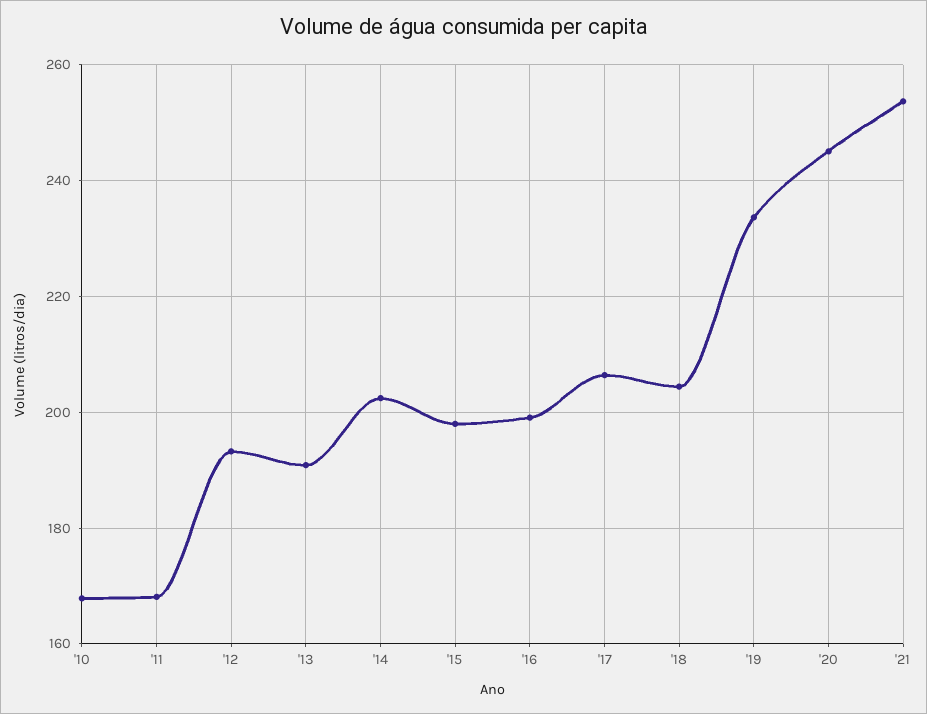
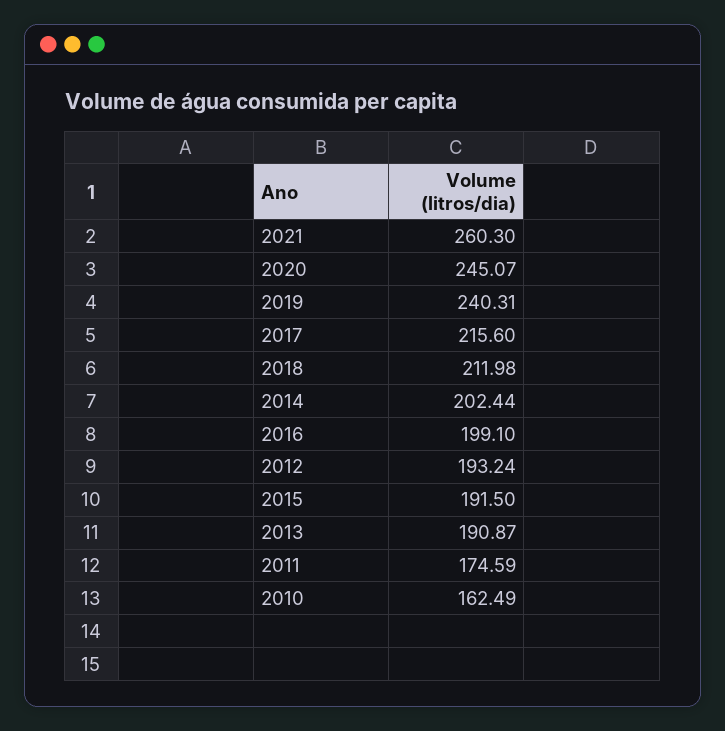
'10: 168 -> 162.49
'11: 168 -> 174.59
'15: 198 -> 191.5
'17: 206 -> 215.6
'18: 204 -> 211.98
'19: 234 -> 240.31
'21: 254 -> 260.3

